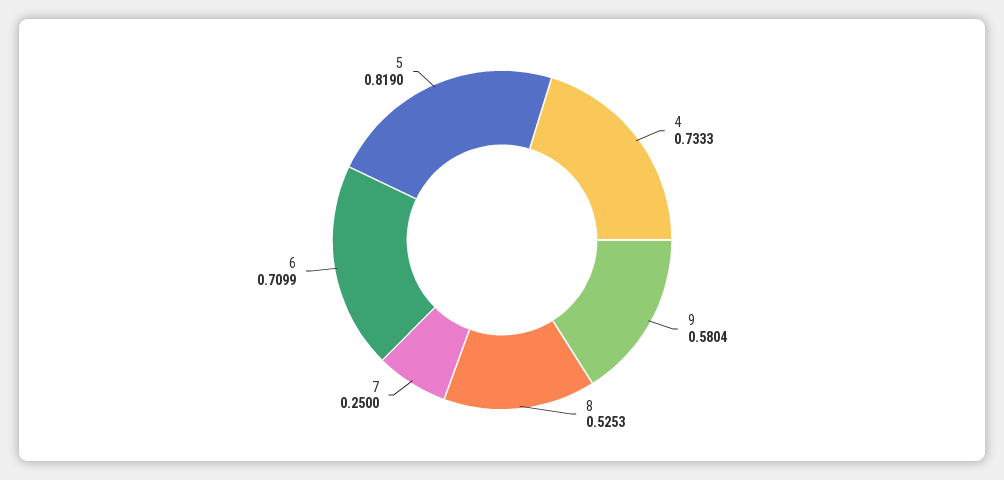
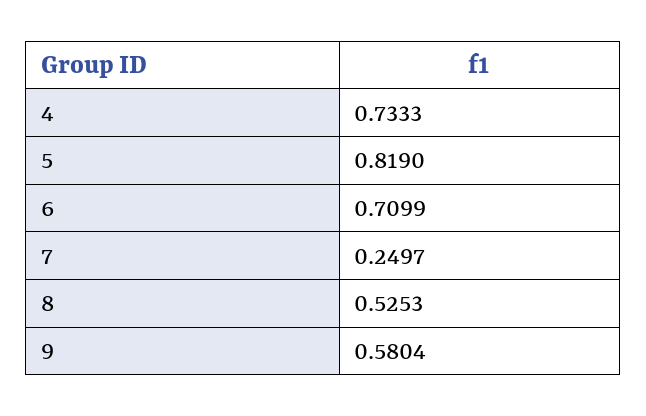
7: 0.25 -> 0.2497

